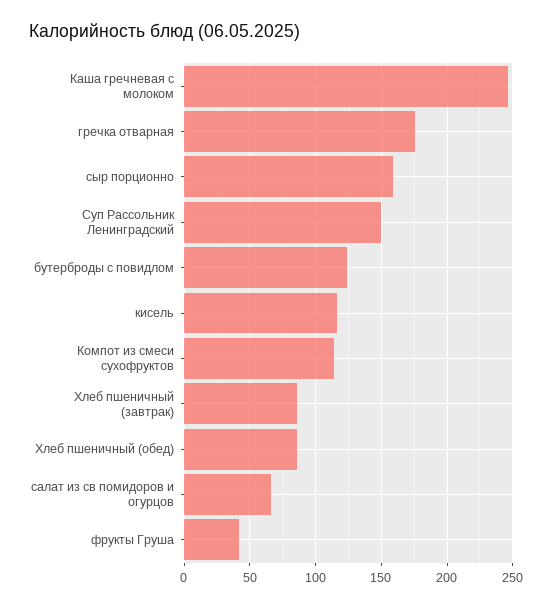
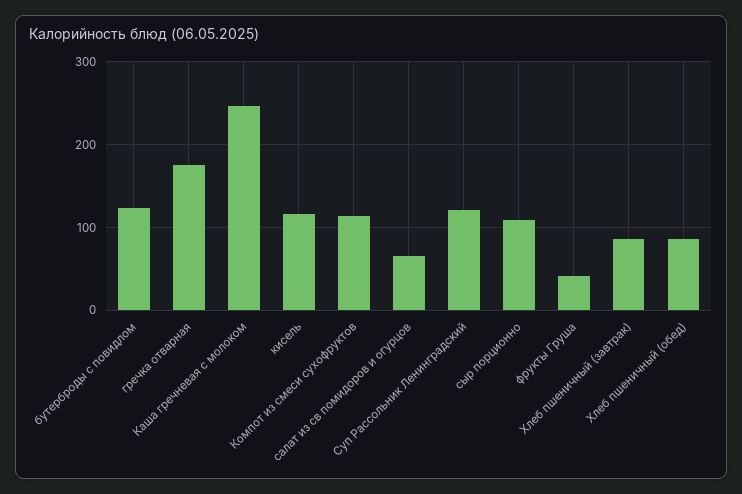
сыр порционно: 160 -> 110
Суп Рассольник Ленинградский: 150 -> 120

